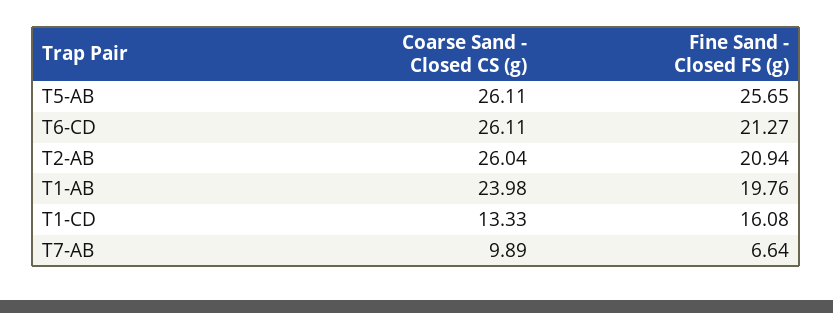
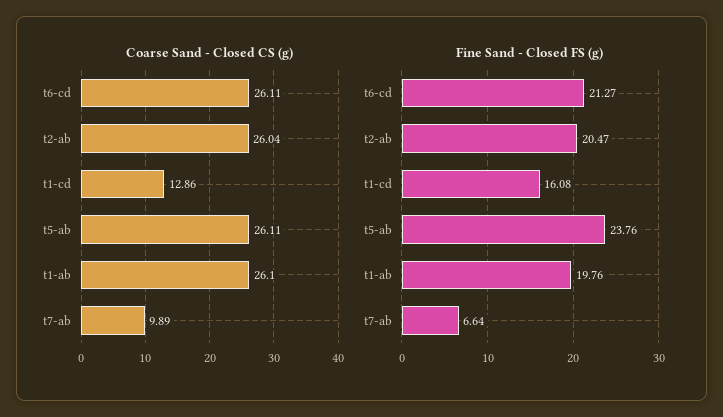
Fine Sand - Closed FS (g), T5-AB: 25.65 -> 23.76
Fine Sand - Closed FS (g), T2-AB: 20.94 -> 20.47
Coarse Sand - Closed CS (g), T1-AB: 23.98 -> 26.1
Coarse Sand - Closed CS (g), T1-CD: 13.33 -> 12.86

